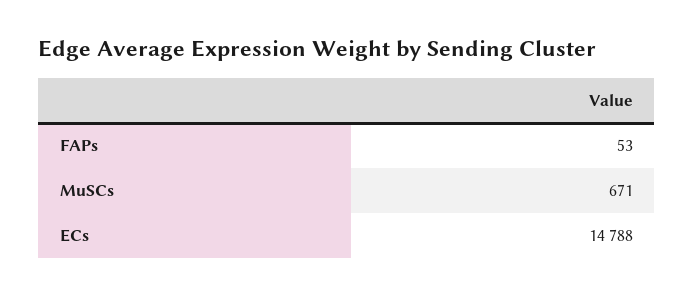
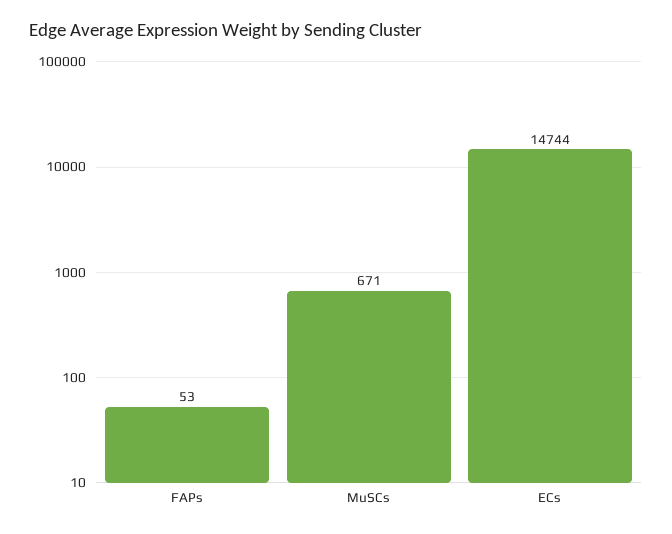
ECs: 14788 -> 14744

